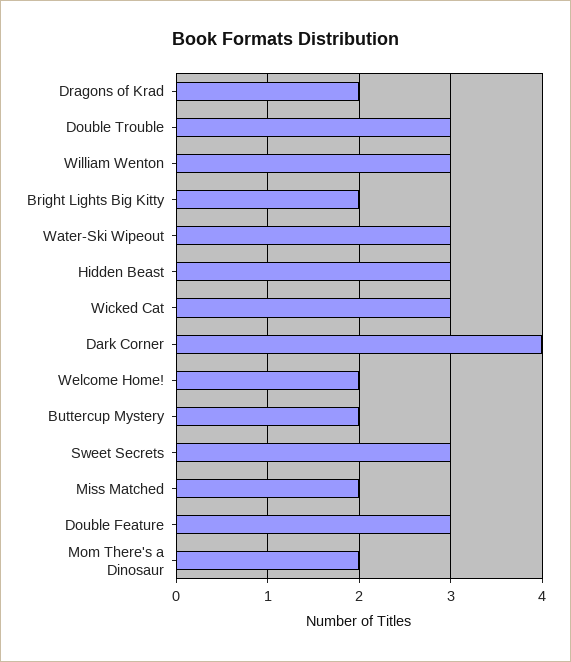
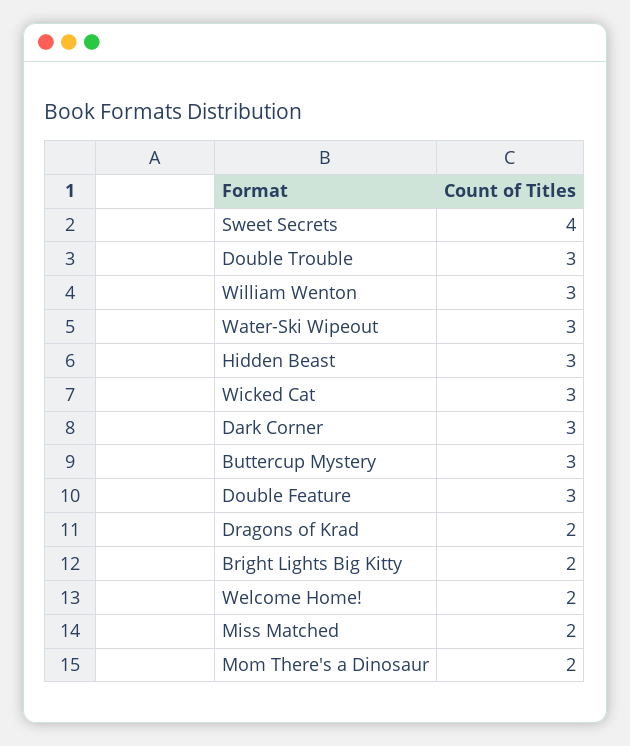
Dark Corner: 4 -> 3
Buttercup Mystery: 2 -> 3
Sweet Secrets: 3 -> 4

